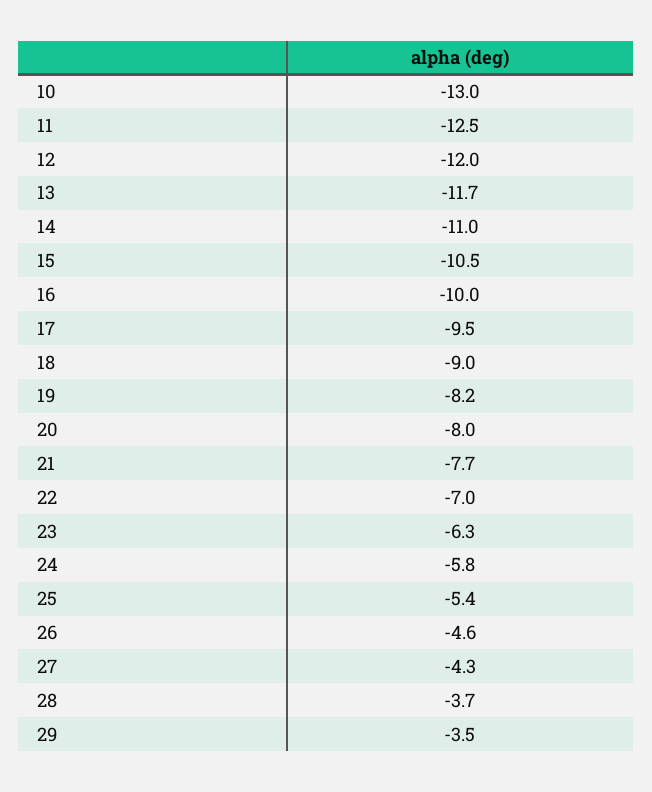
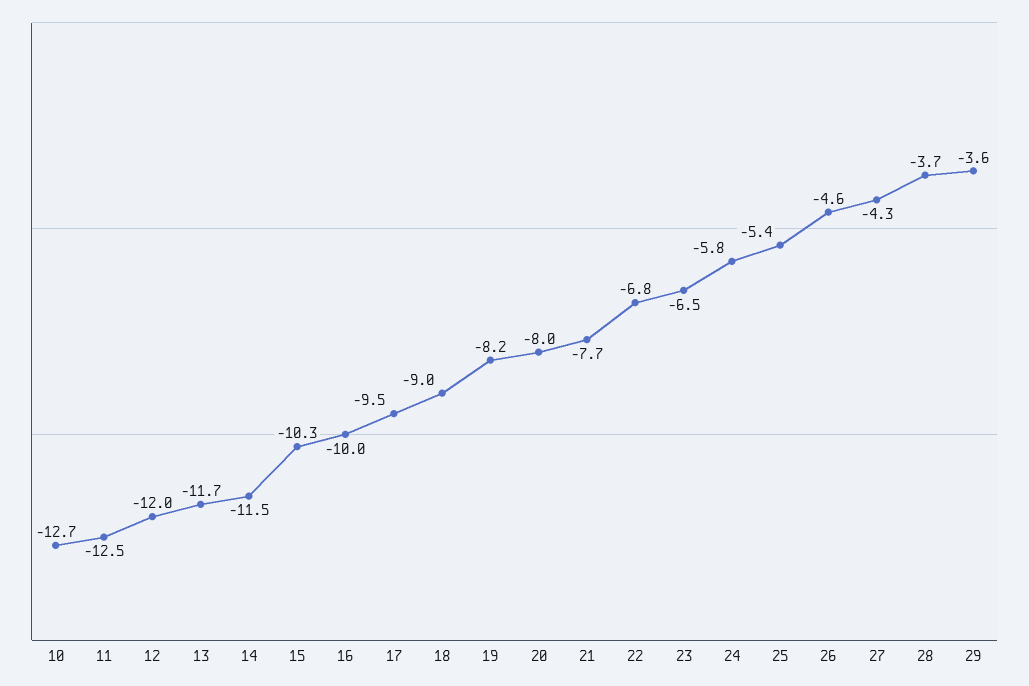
10: -13 -> -12.7
14: -11 -> -11.5
15: -10.5 -> -10.3
22: -7 -> -6.8
23: -6.3 -> -6.5
29: -3.5 -> -3.6

